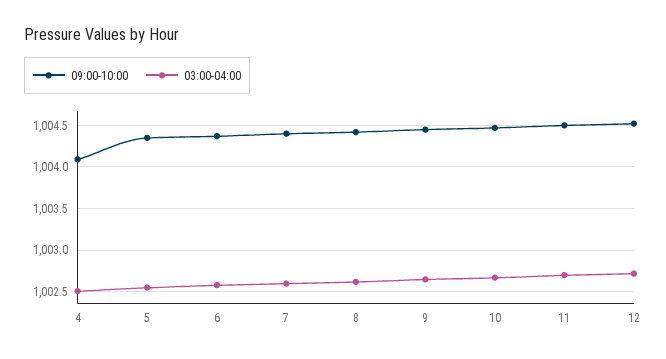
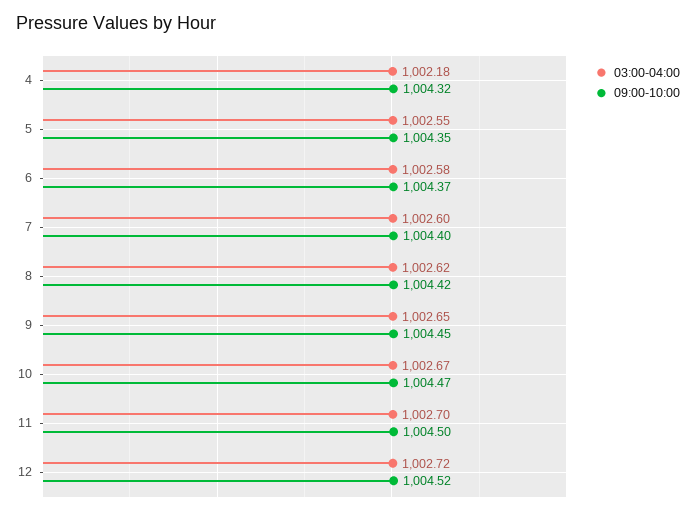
09:00-10:00, 4: 1004.1 -> 1004.32
03:00-04:00, 4: 1002.5 -> 1002.18

